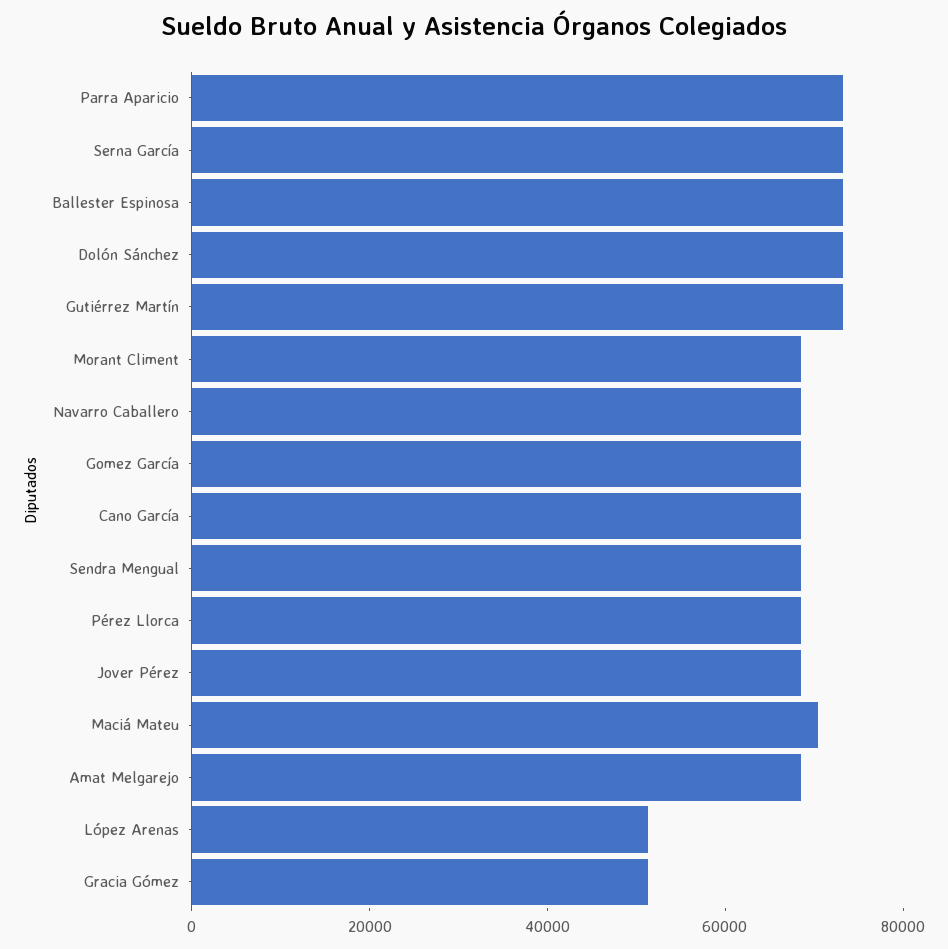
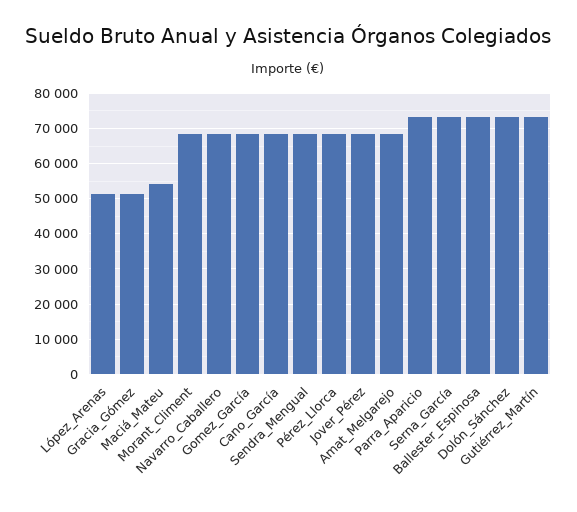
Maciá Mateu: 70000 -> 54000

